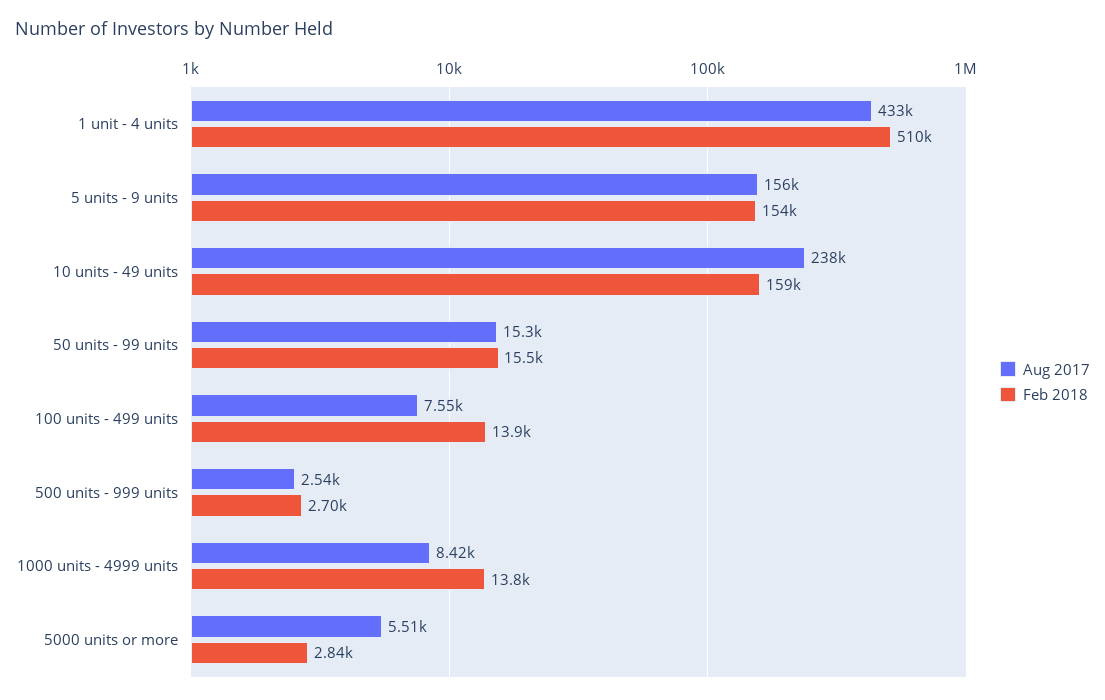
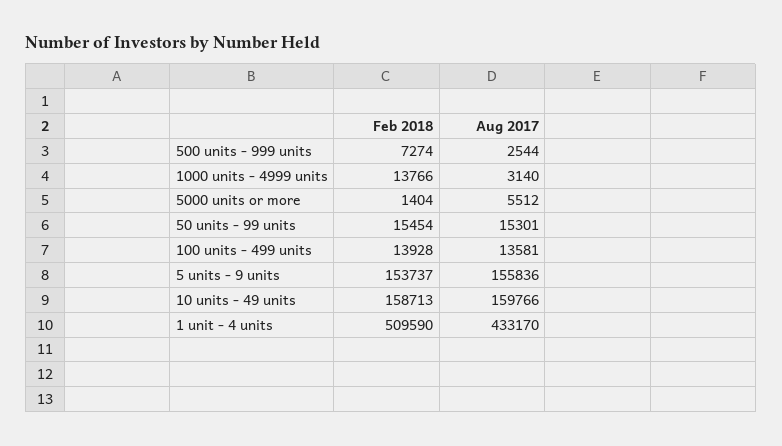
Aug 2017, 10 units - 49 units: 238000 -> 159766
Aug 2017, 100 units - 499 units: 7550 -> 13581
Feb 2018, 500 units - 999 units: 2700 -> 7274
Aug 2017, 1000 units - 4999 units: 8420 -> 3140
Feb 2018, 5000 units or more: 2840 -> 1404

